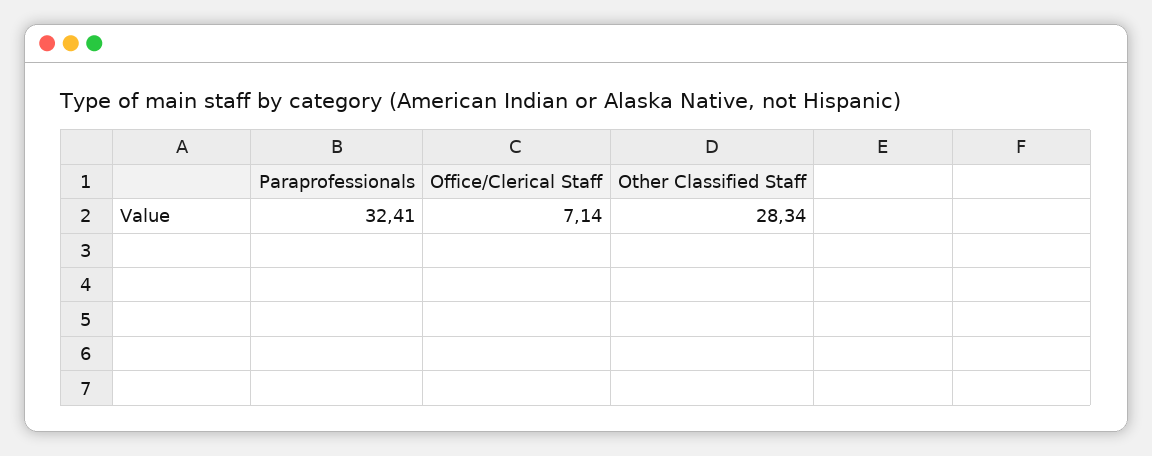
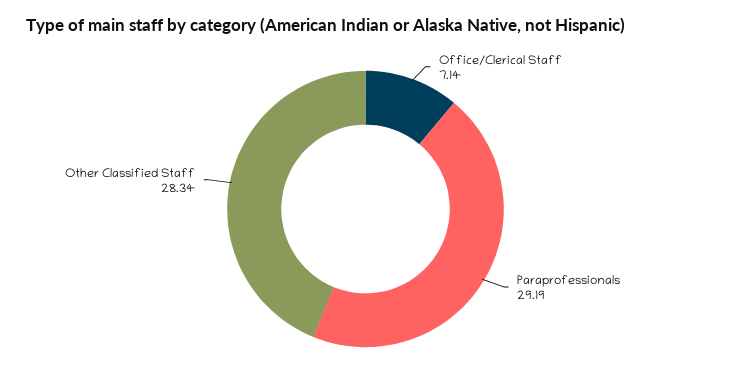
Paraprofessionals: 32.41 -> 29.19

